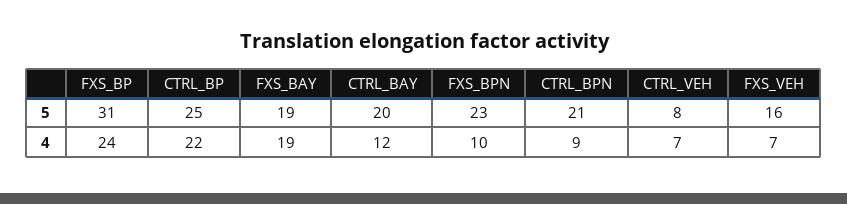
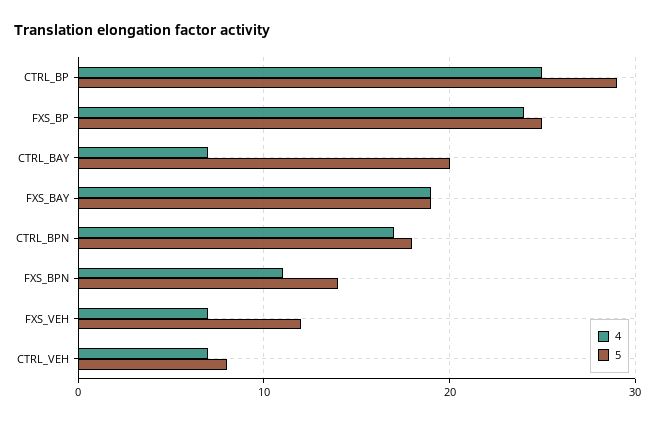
5, FXS_BP: 31 -> 25
5, CTRL_BP: 25 -> 29
5, FXS_BPN: 23 -> 14
5, CTRL_BPN: 21 -> 18
5, FXS_VEH: 16 -> 12
4, CTRL_BP: 22 -> 25
4, CTRL_BAY: 12 -> 7
4, FXS_BPN: 10 -> 11
4, CTRL_BPN: 9 -> 17

